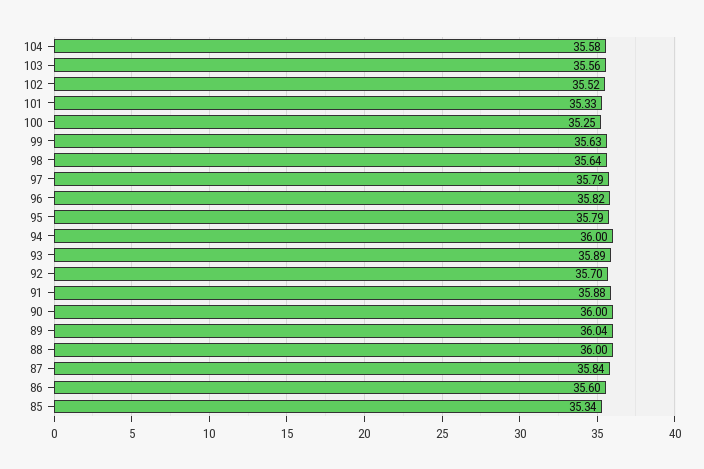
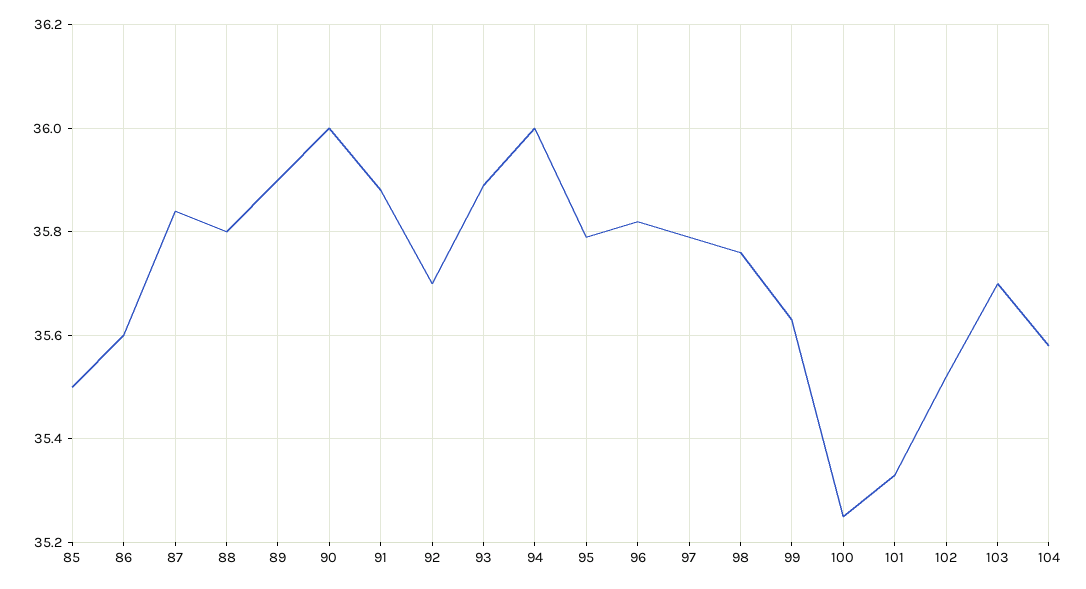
103: 35.56 -> 35.7
98: 35.64 -> 35.75
89: 36.04 -> 35.9
88: 36 -> 35.8
85: 35.34 -> 35.5

